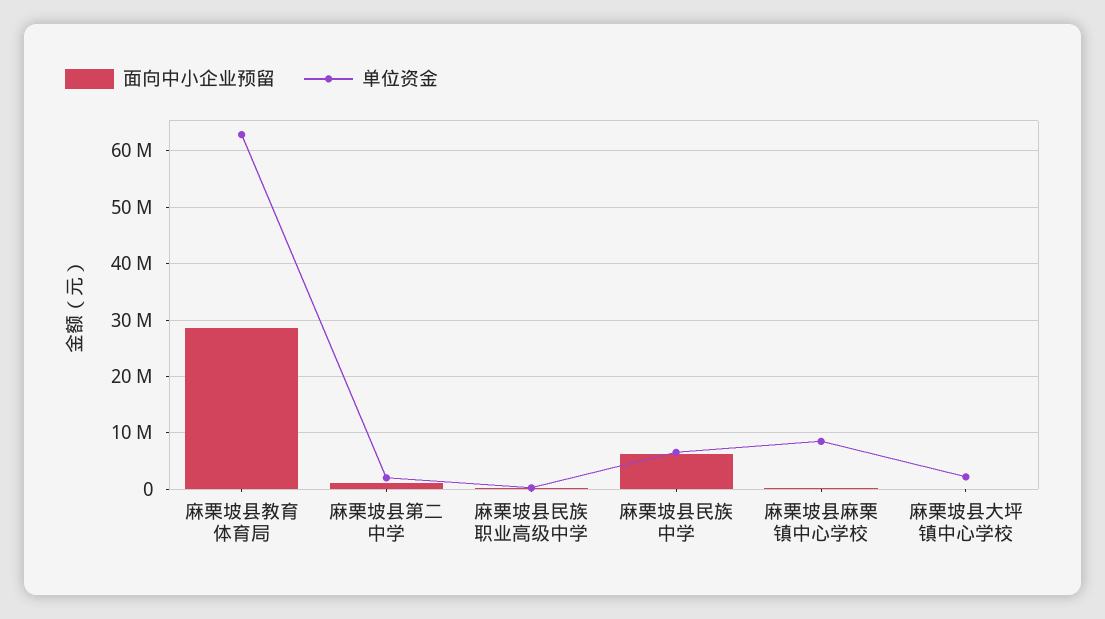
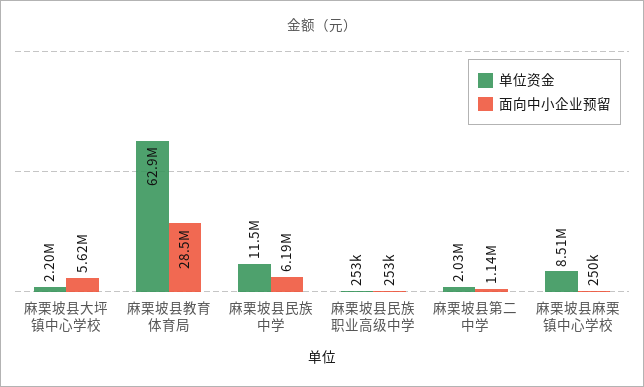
单位资金, 麻栗坡县民族中学: 6000000 -> 11500000
面向中小企业预留, 麻栗坡县大坪镇中心学校: 0 -> 5620000

